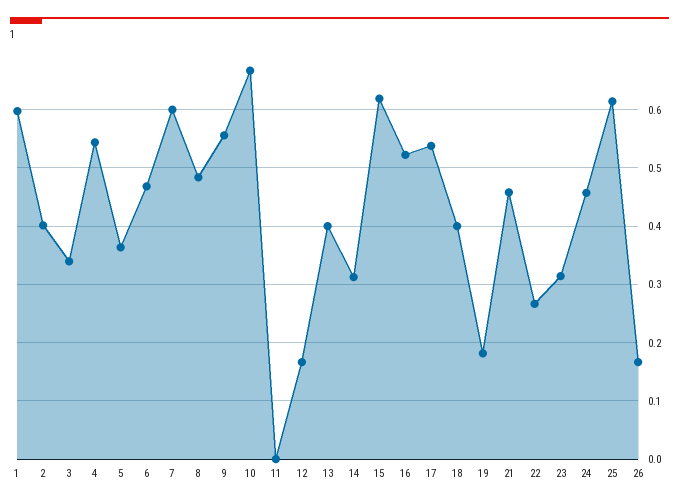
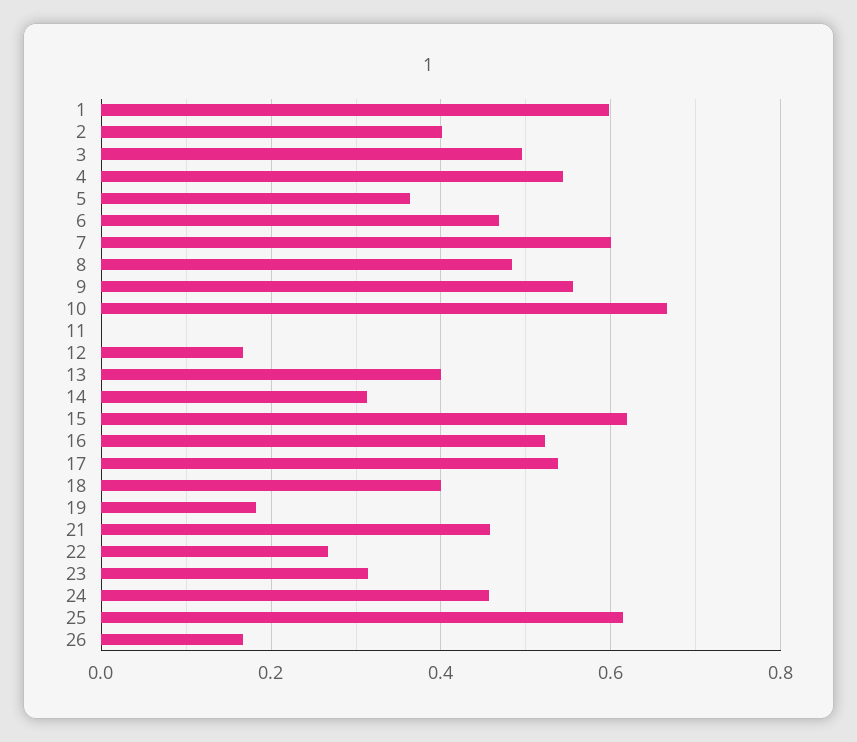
3: 0.34 -> 0.5

